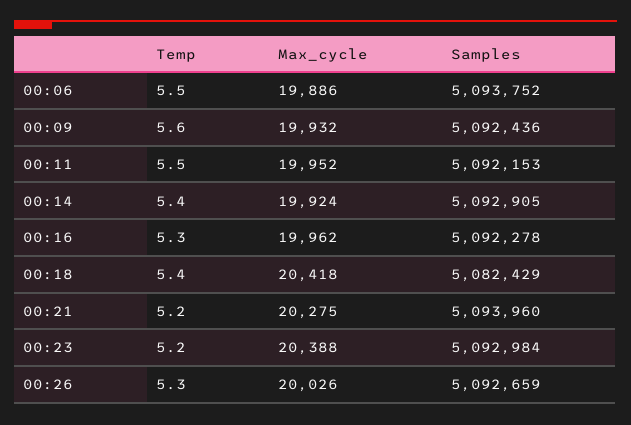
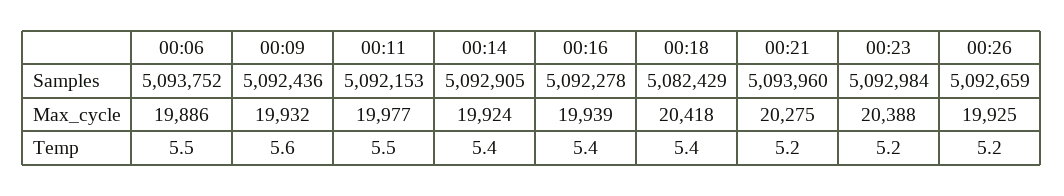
Max_cycle, 00:11: 19952 -> 19977
Temp, 00:16: 5.3 -> 5.4
Max_cycle, 00:16: 19962 -> 19939
Temp, 00:26: 5.3 -> 5.2
Max_cycle, 00:26: 20026 -> 19925

